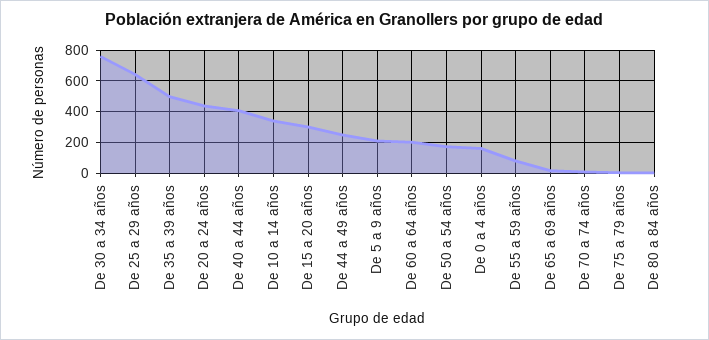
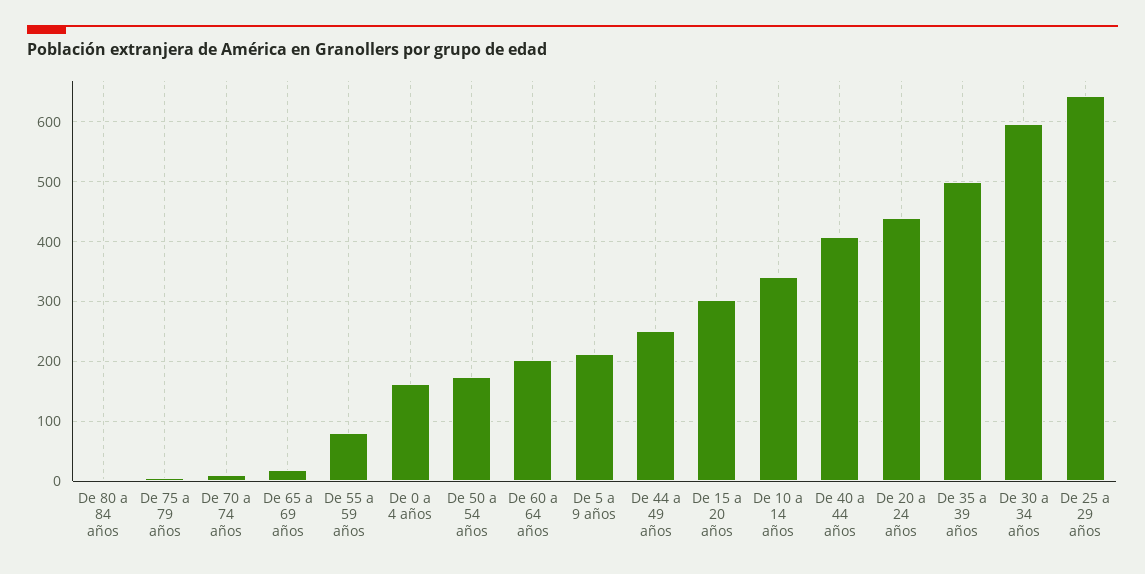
De 30 a 34 años: 750 -> 600

